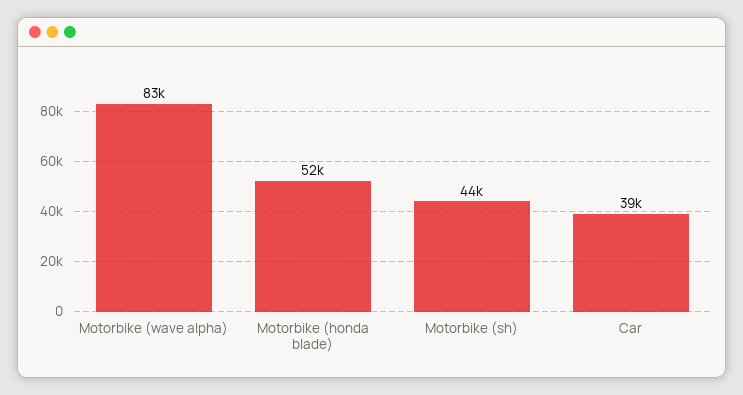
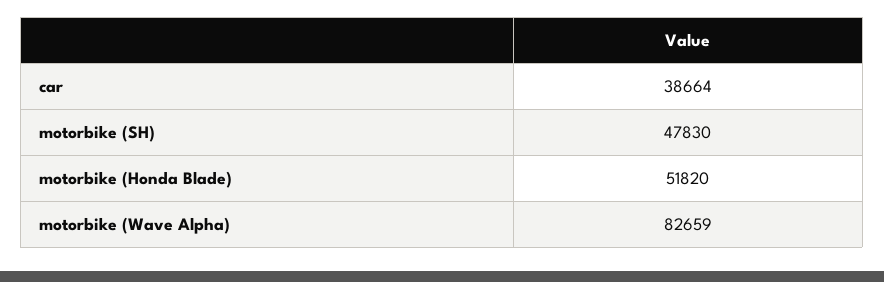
Motorbike (sh): 44000 -> 47830

